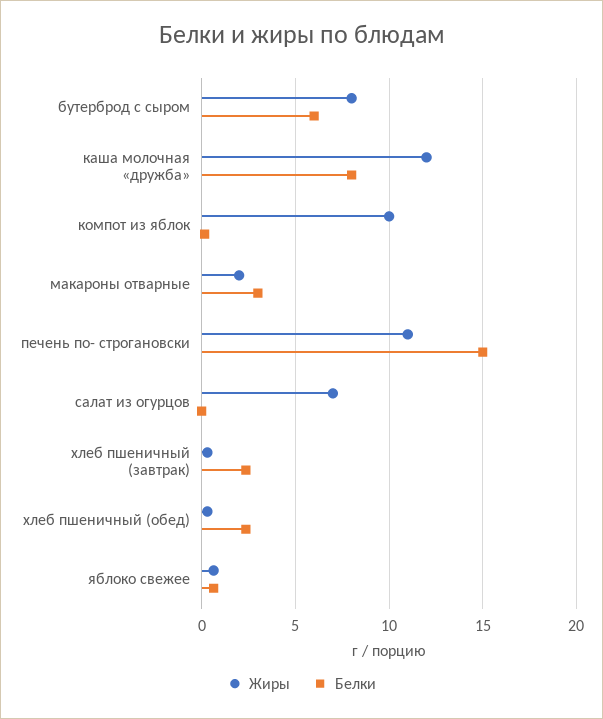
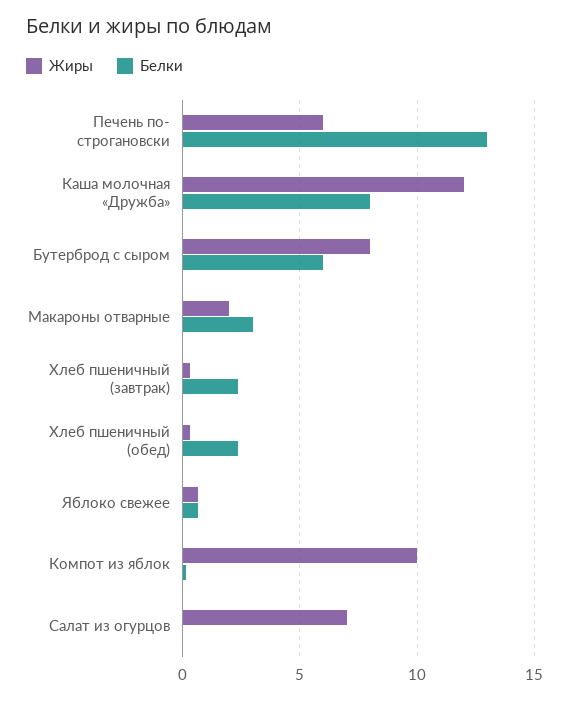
Жиры, печень по- строгановски: 11 -> 6
Белки, печень по- строгановски: 15 -> 13

